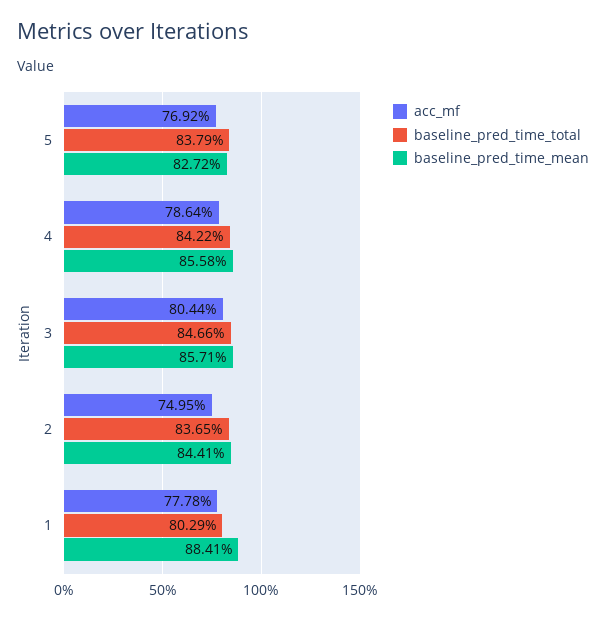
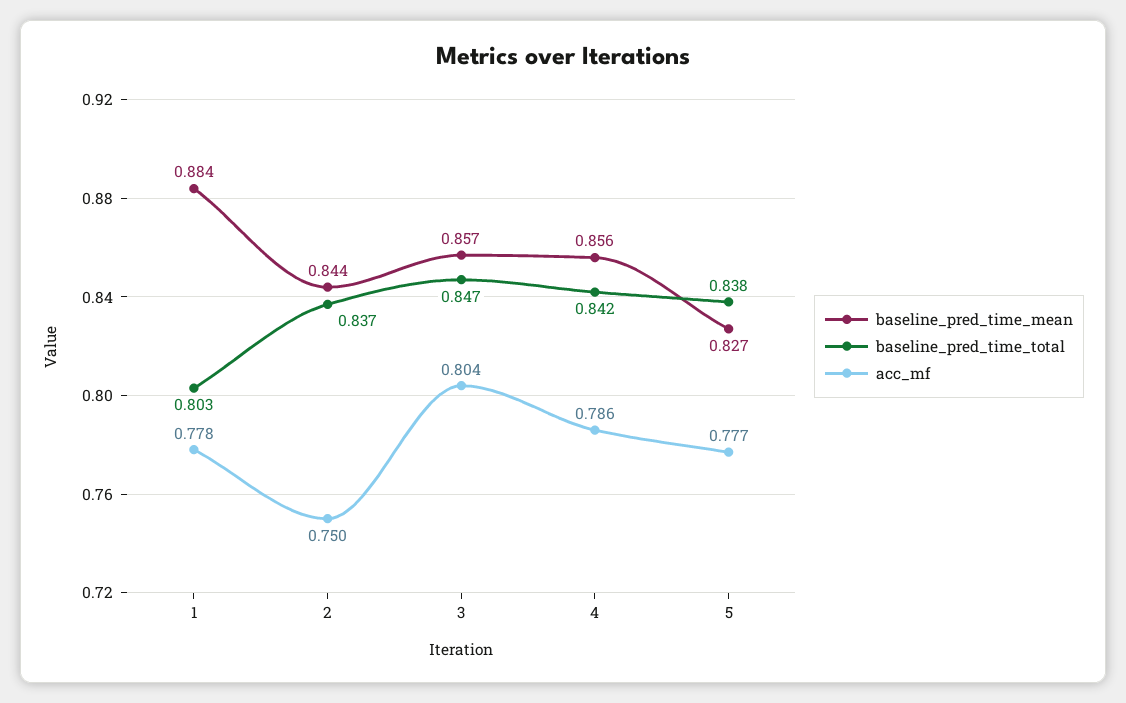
acc_mf, 5: 0.7692 -> 0.777

